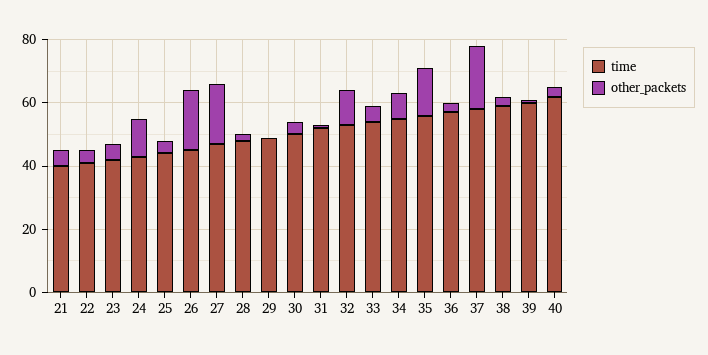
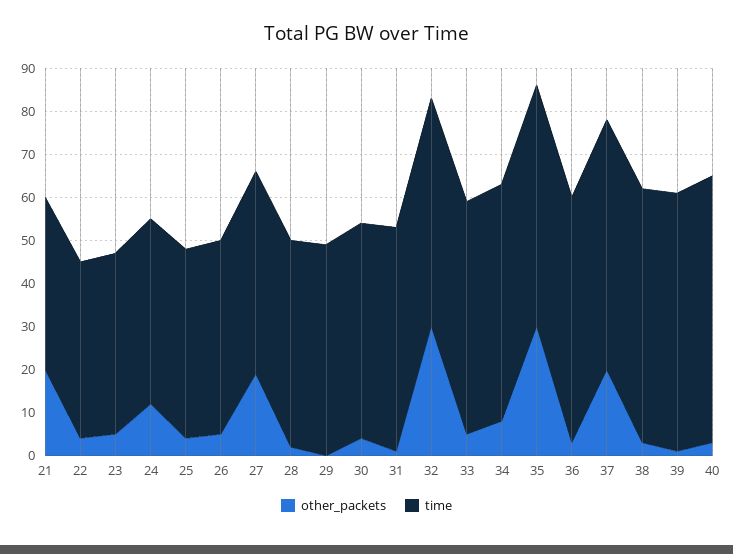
other_packets, 21: 5 -> 20
other_packets, 26: 20 -> 5
other_packets, 32: 10 -> 30
other_packets, 35: 15 -> 30

